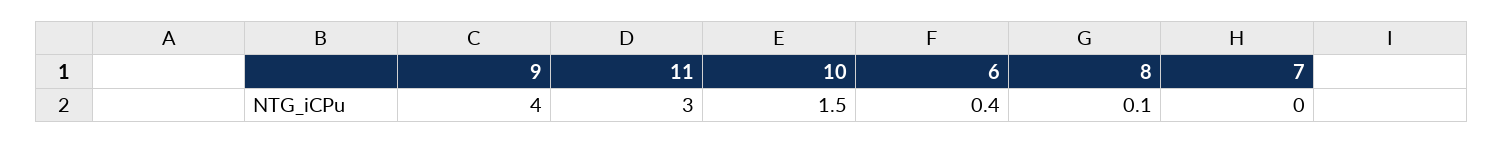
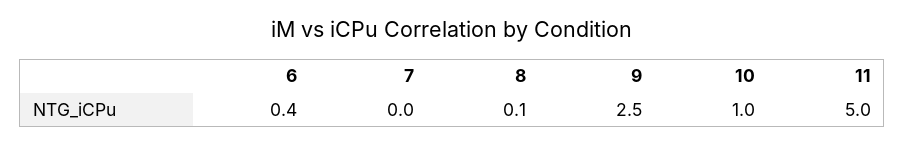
9: 4 -> 2.5
11: 3 -> 5
10: 1.5 -> 1

